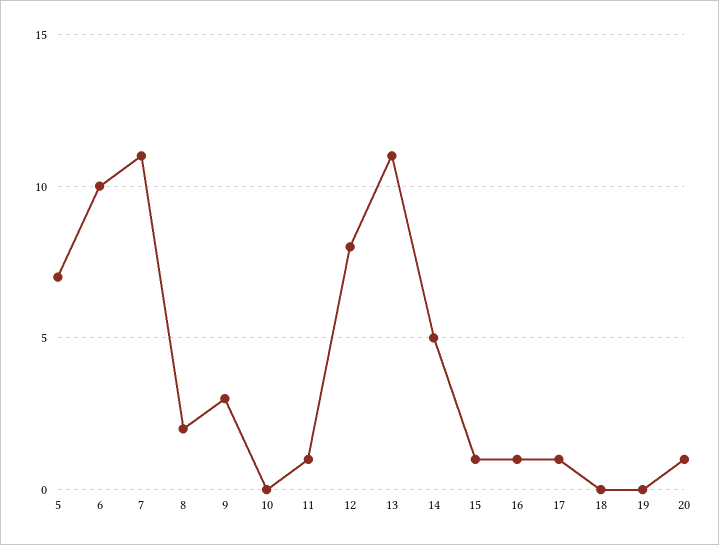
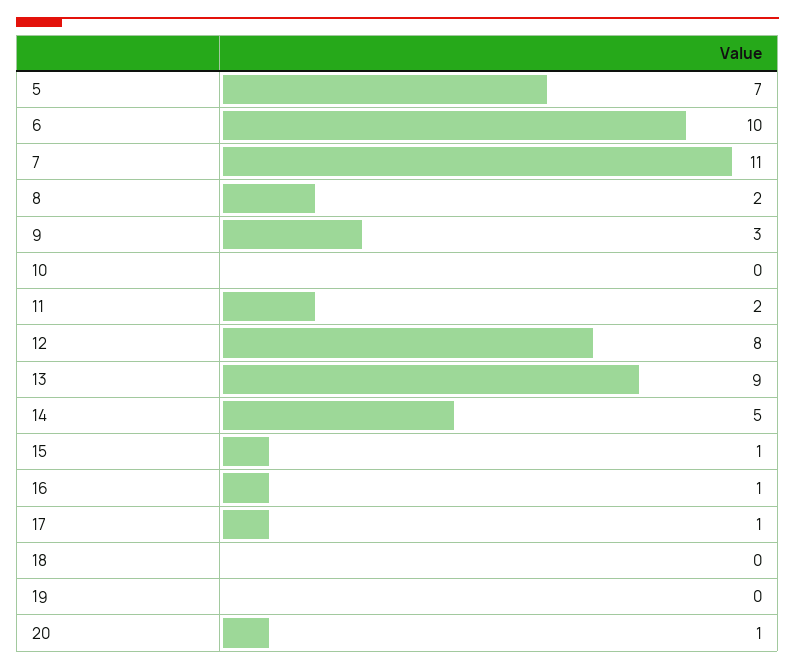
11: 1 -> 2
13: 11 -> 9

